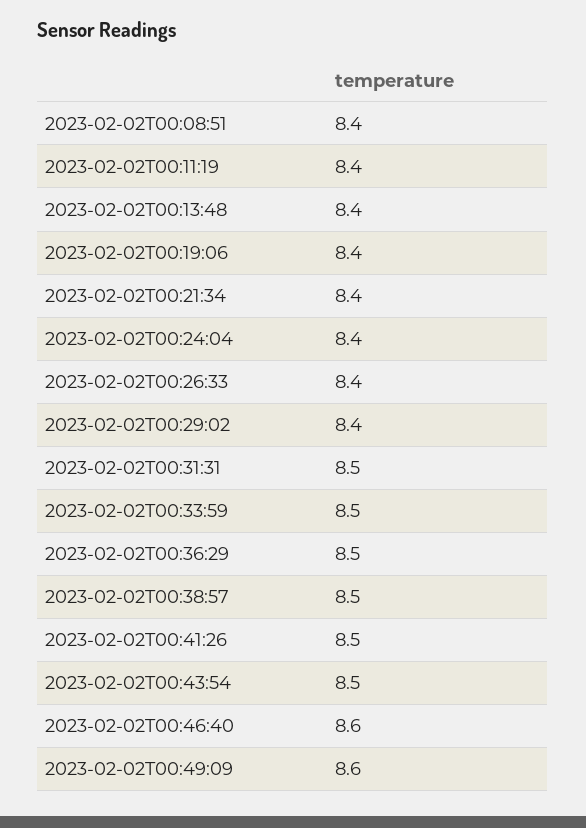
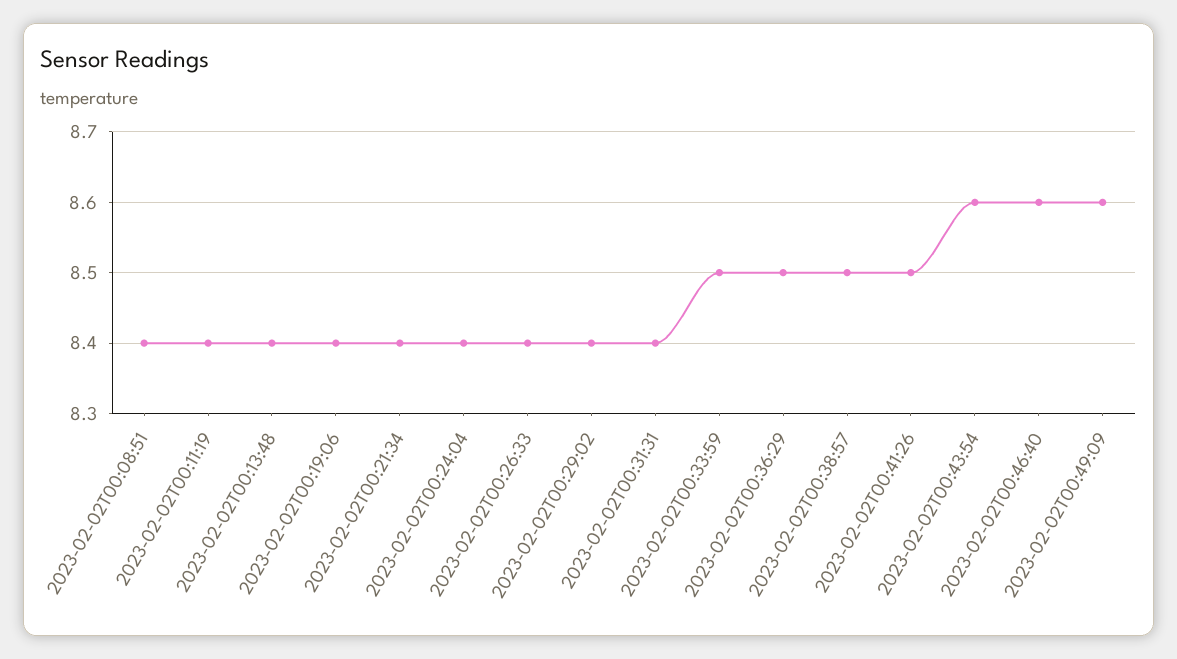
2023-02-02T00:31:31: 8.5 -> 8.4
2023-02-02T00:43:54: 8.5 -> 8.6

